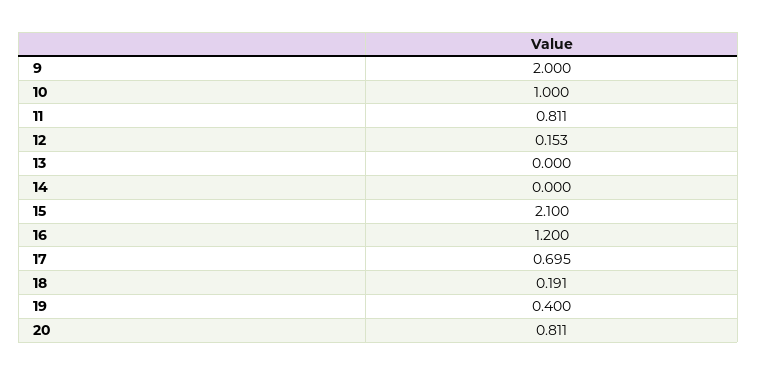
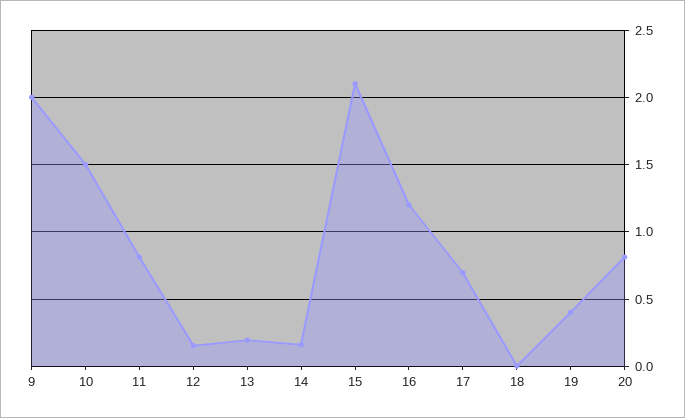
10: 1 -> 1.5
13: 0 -> 0.2
14: 0 -> 0.15
18: 0.191 -> 0

